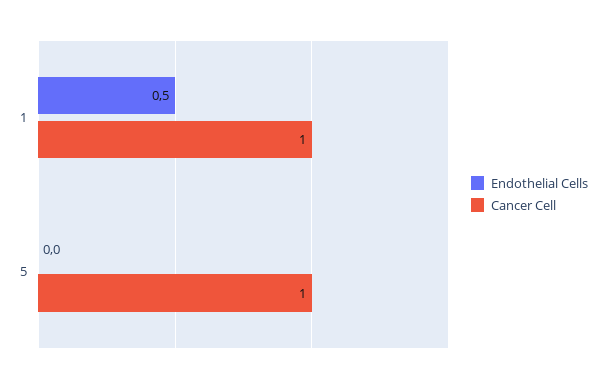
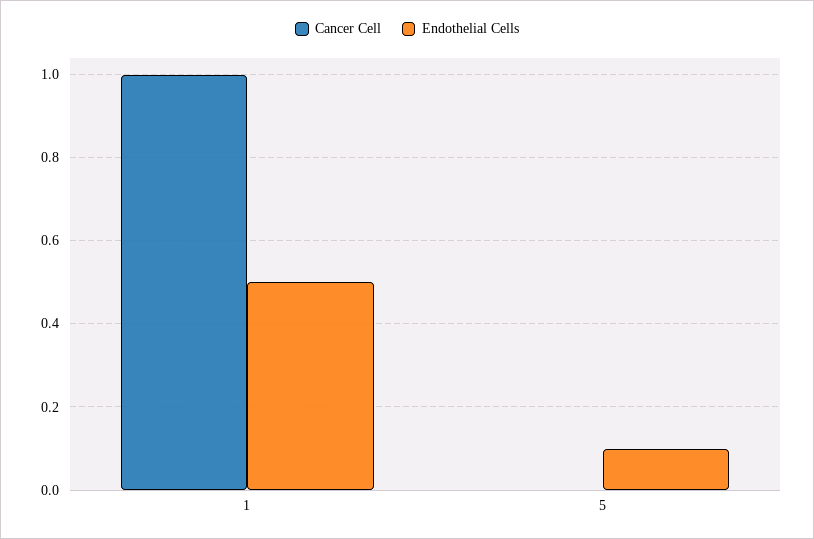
Endothelial Cells, 5: 0 -> 0.1
Cancer Cell, 5: 1 -> 0

